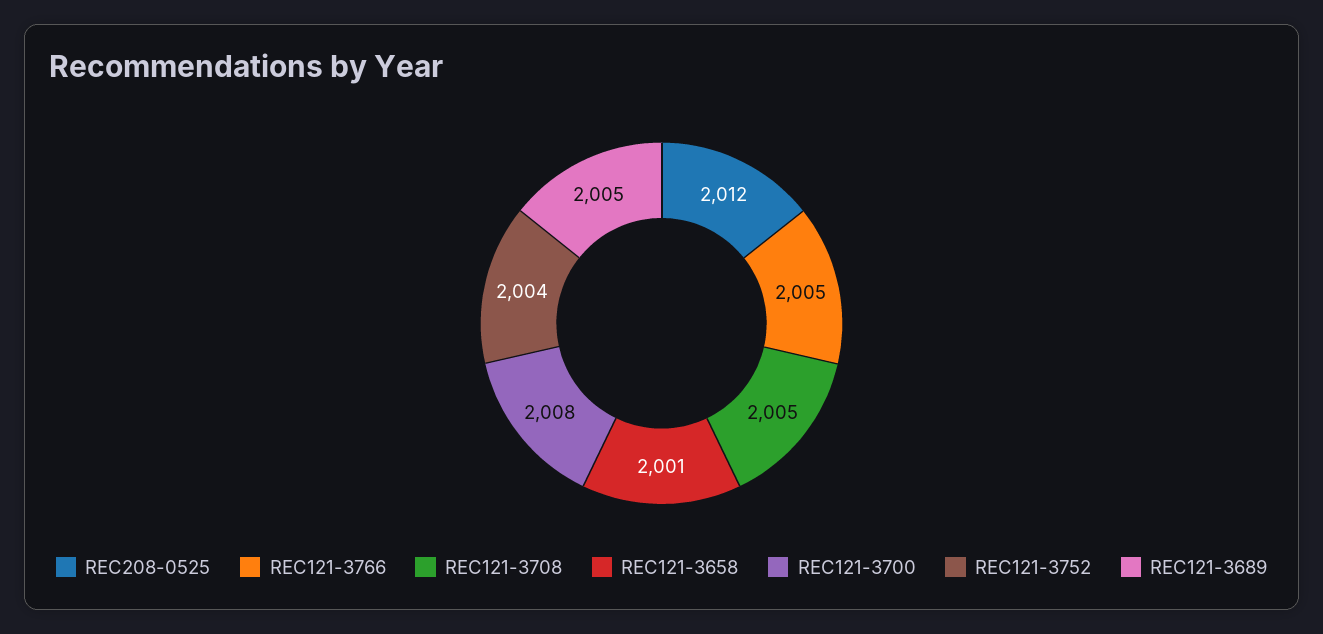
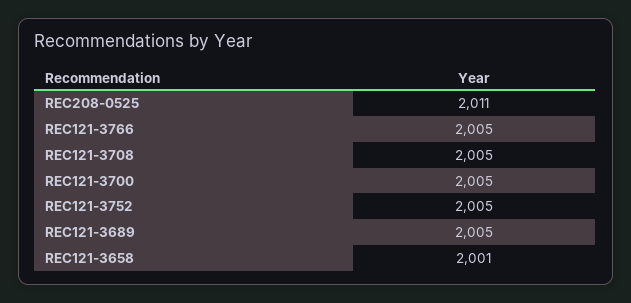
REC208-0525: 2012 -> 2011
REC121-3700: 2008 -> 2005
REC121-3752: 2004 -> 2005

